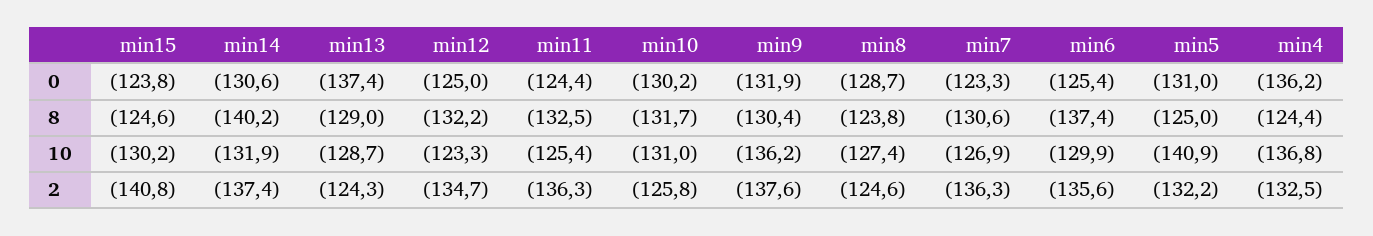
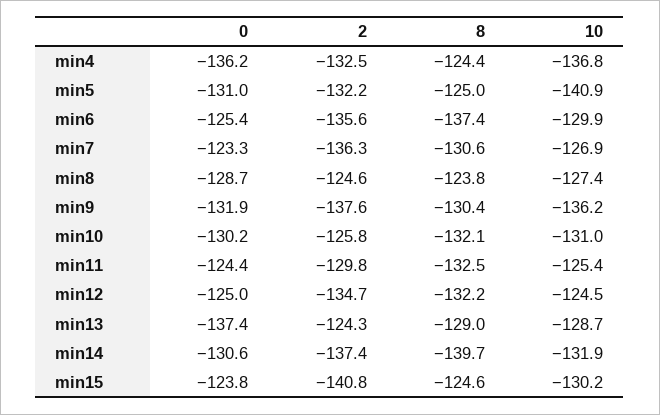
min14, 8: -140.2 -> -139.7
min10, 8: -131.7 -> -132.1
min12, 10: -123.3 -> -124.5
min11, 2: -136.3 -> -129.8

